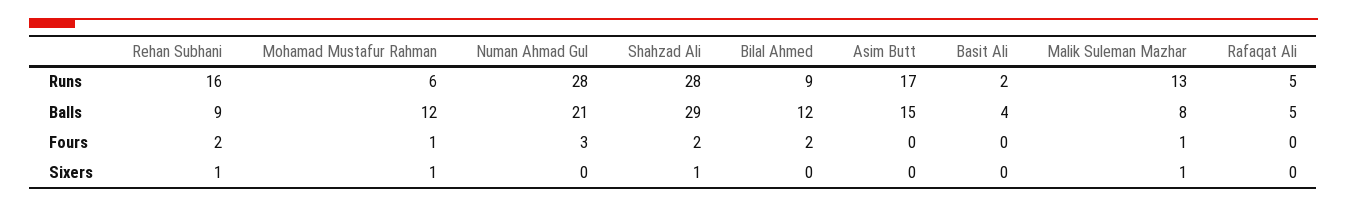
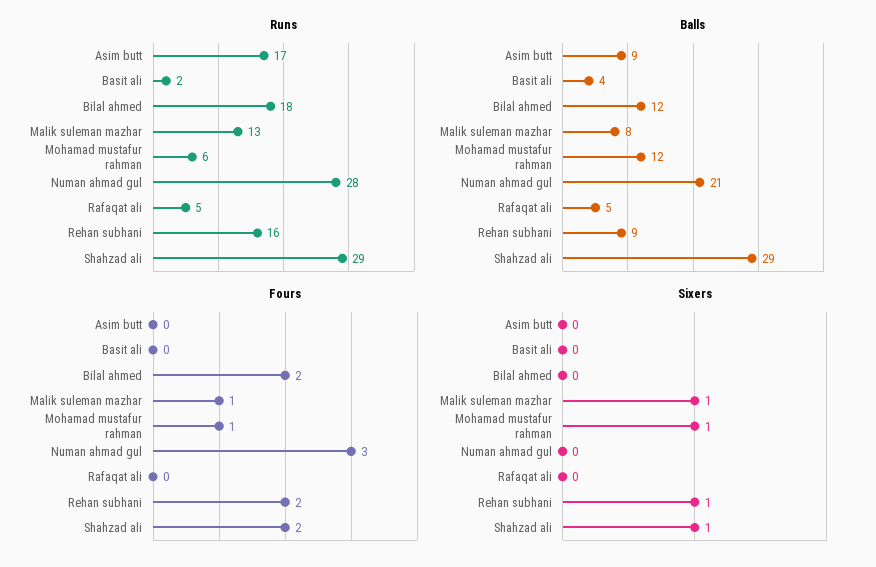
Runs, Shahzad Ali: 28 -> 29
Runs, Bilal Ahmed: 9 -> 18
Balls, Asim Butt: 15 -> 9

